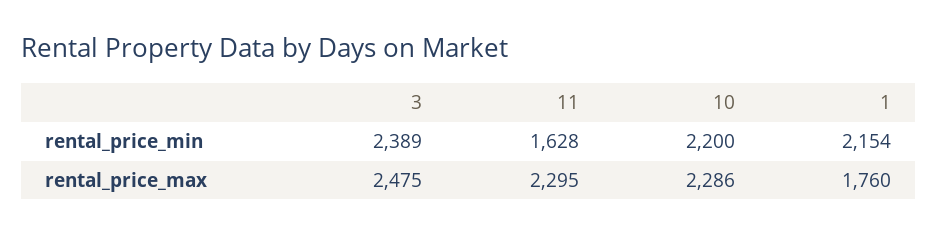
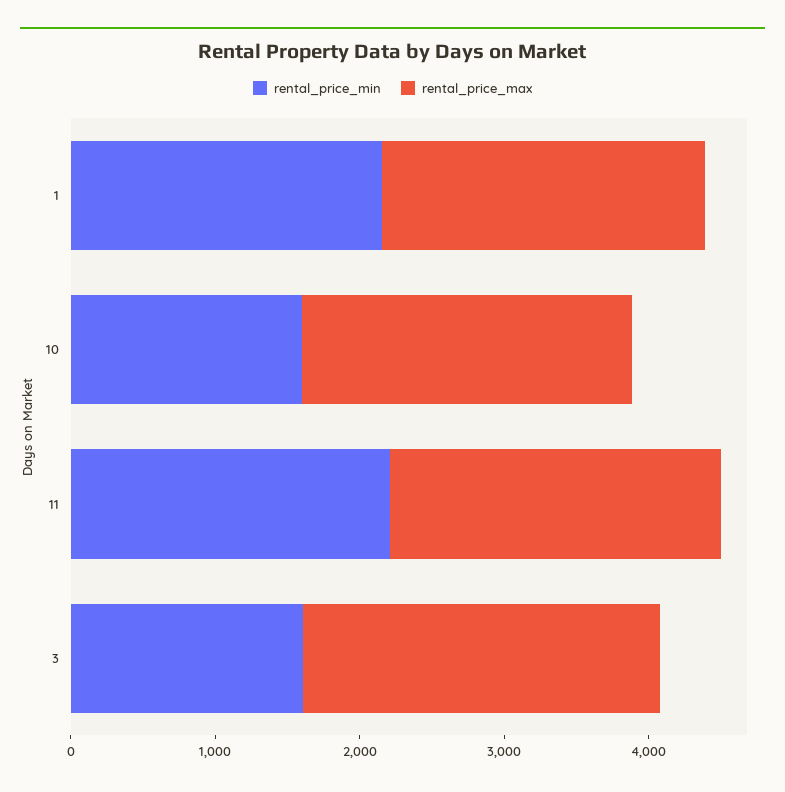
rental_price_min, 3: 2389 -> 1600
rental_price_min, 11: 1628 -> 2200
rental_price_min, 10: 2200 -> 1600
rental_price_max, 1: 1760 -> 2200

